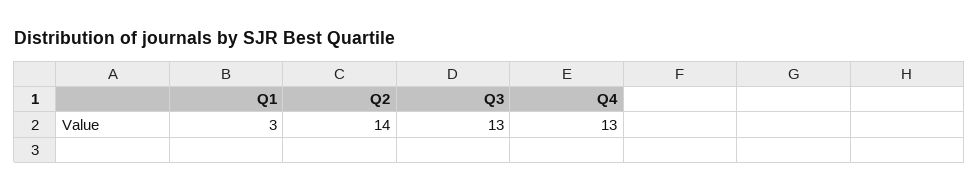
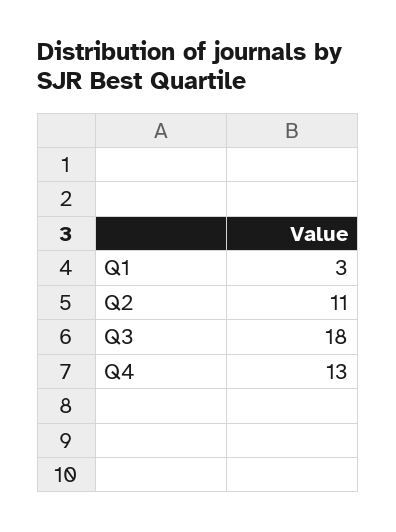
Q2: 14 -> 11
Q3: 13 -> 18

